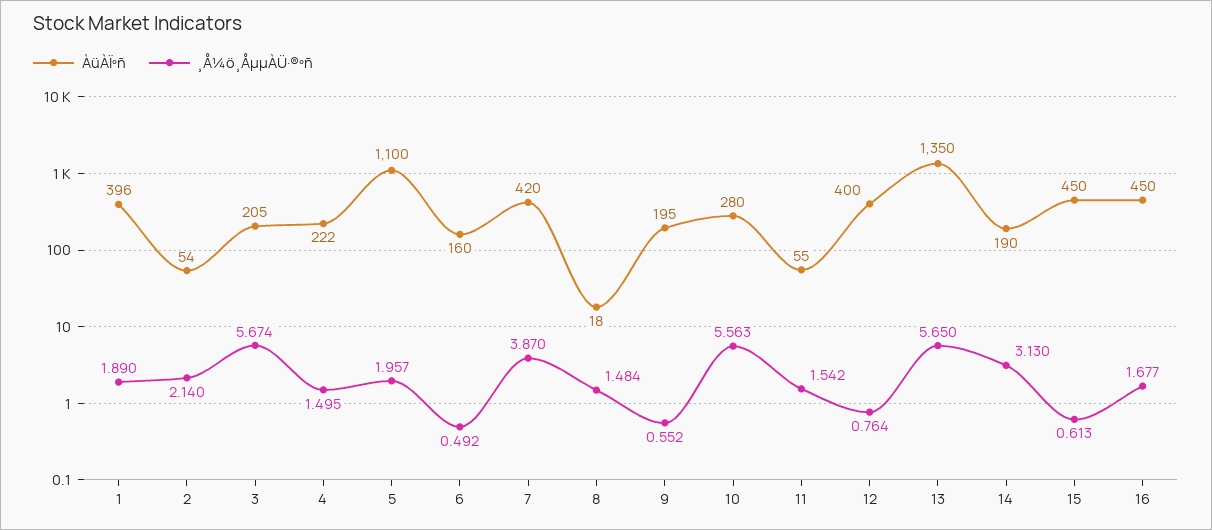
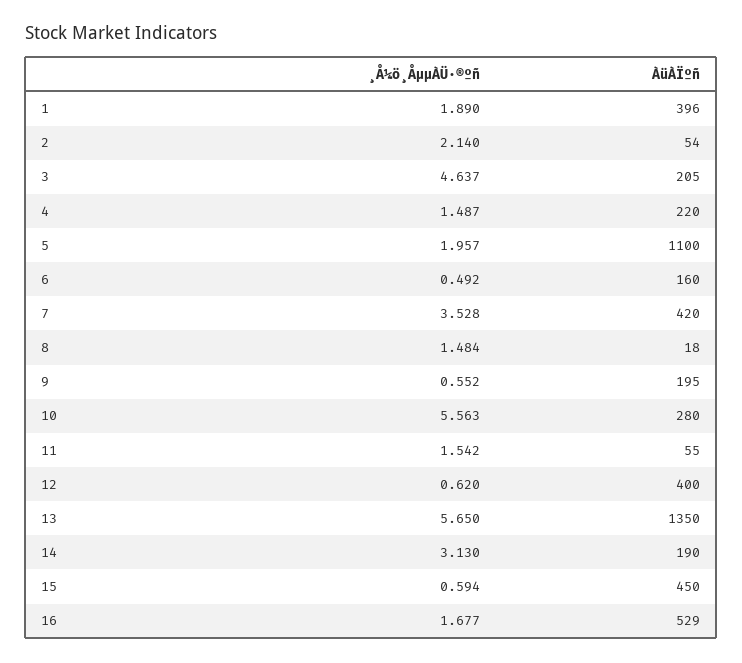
¸Å¼ö¸ÅµµÀÜ·®ºñ, 3: 5.674 -> 4.637
ÀüÀÏºñ, 4: 222 -> 220
¸Å¼ö¸ÅµµÀÜ·®ºñ, 4: 1.495 -> 1.487
¸Å¼ö¸ÅµµÀÜ·®ºñ, 7: 3.87 -> 3.528
¸Å¼ö¸ÅµµÀÜ·®ºñ, 12: 0.764 -> 0.62
¸Å¼ö¸ÅµµÀÜ·®ºñ, 15: 0.613 -> 0.594
ÀüÀÏºñ, 16: 450 -> 529

